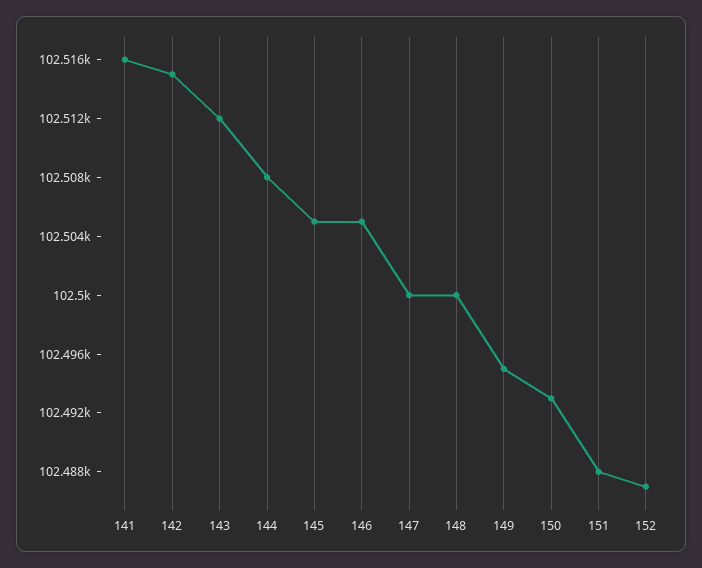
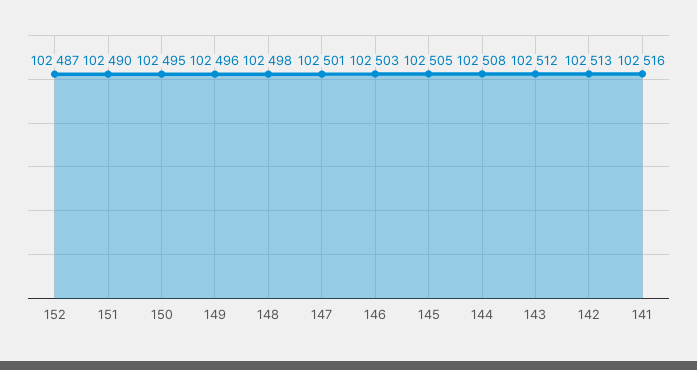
142: 102515 -> 102513
146: 102505 -> 102503
147: 102500 -> 102501
148: 102500 -> 102498
149: 102495 -> 102496
150: 102493 -> 102495
151: 102488 -> 102490

